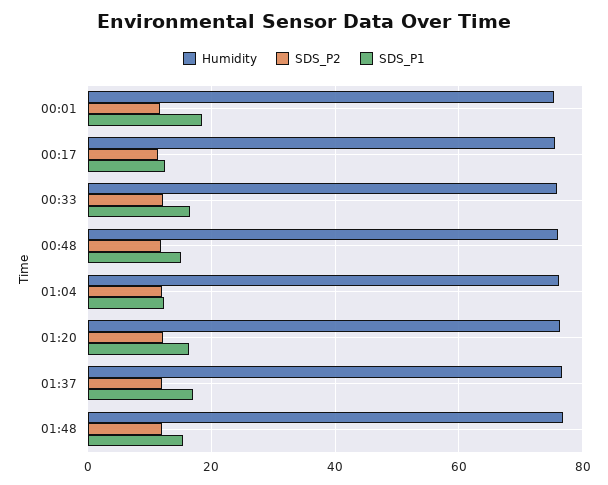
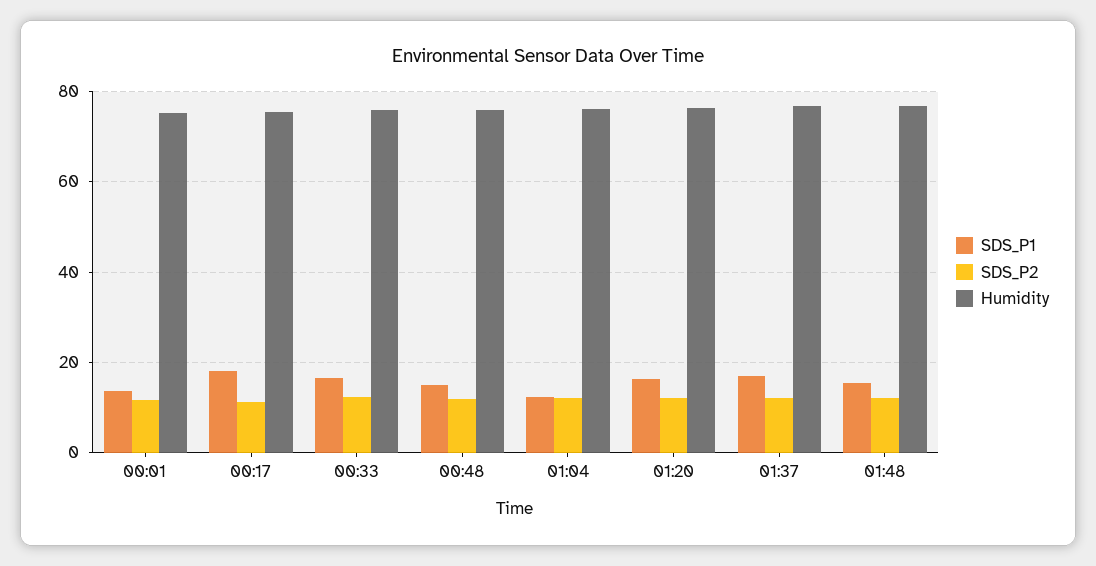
SDS_P1, 00:01: 18 -> 14
SDS_P1, 00:17: 12 -> 18

